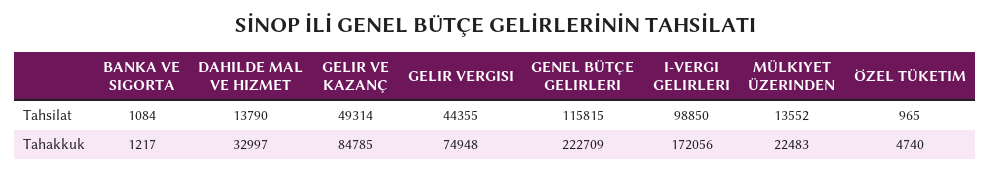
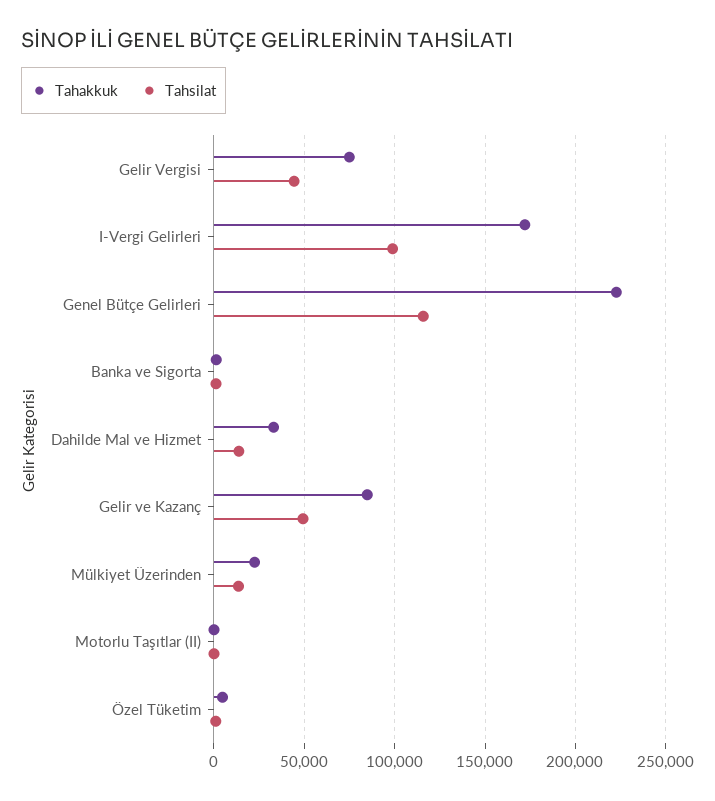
Tahakkuk, Motorlu Taşıtlar (II): none -> 0
Tahsilat, Motorlu Taşıtlar (II): none -> 0

